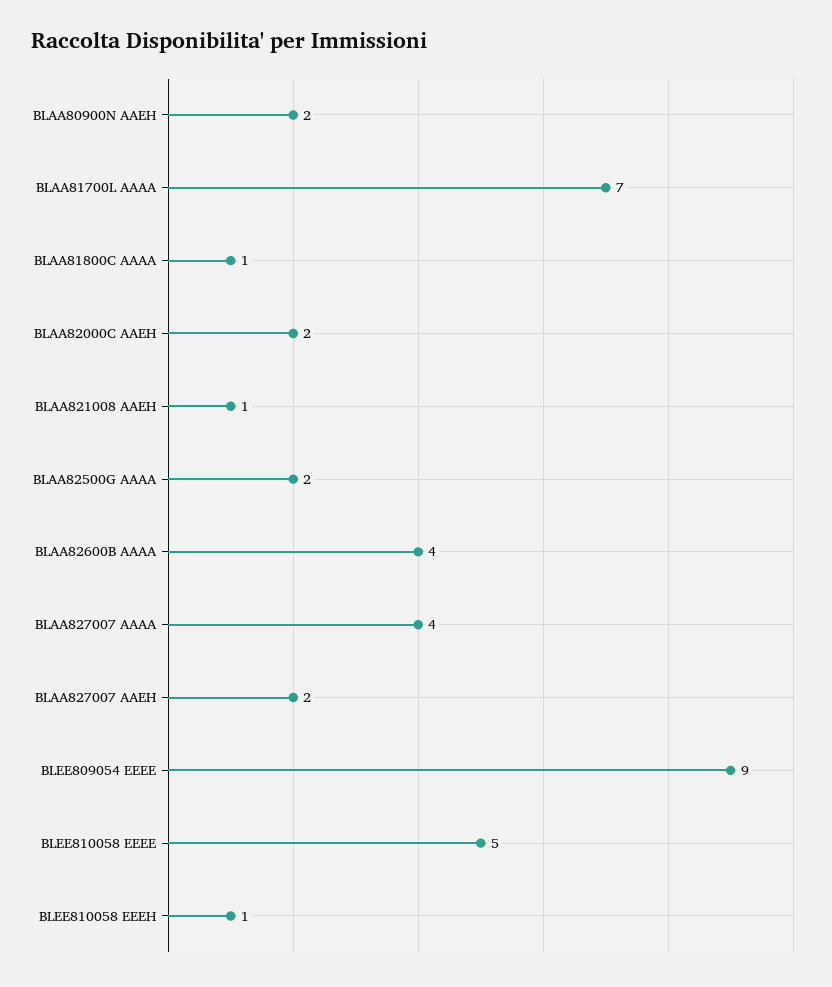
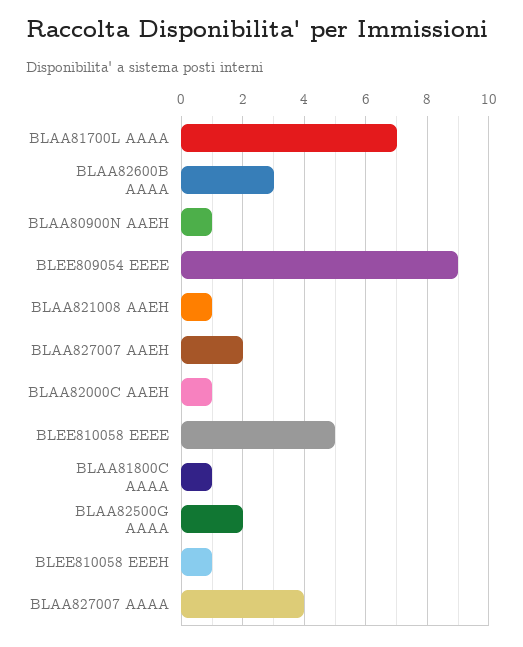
BLAA80900N AAEH: 2 -> 1
BLAA82000C AAEH: 2 -> 1
BLAA82600B AAAA: 4 -> 3

